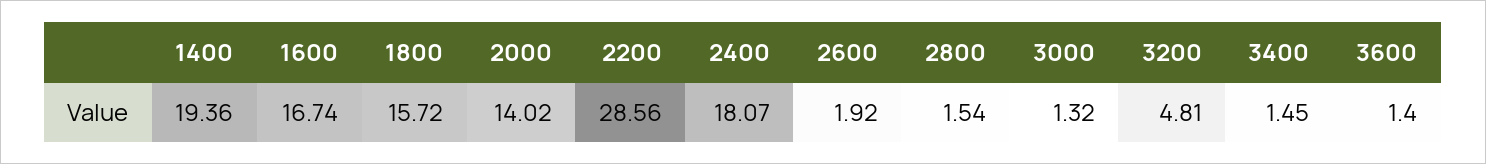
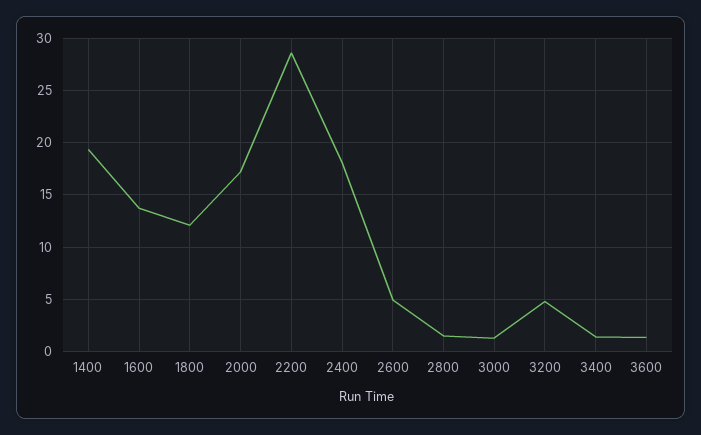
1600: 16.74 -> 14
1800: 15.72 -> 12
2000: 14.02 -> 17
2600: 1.92 -> 5

